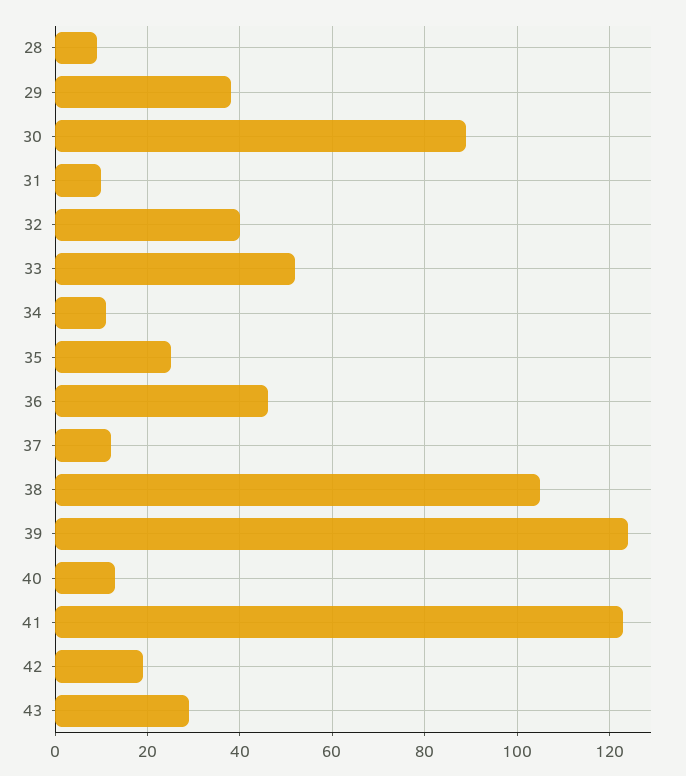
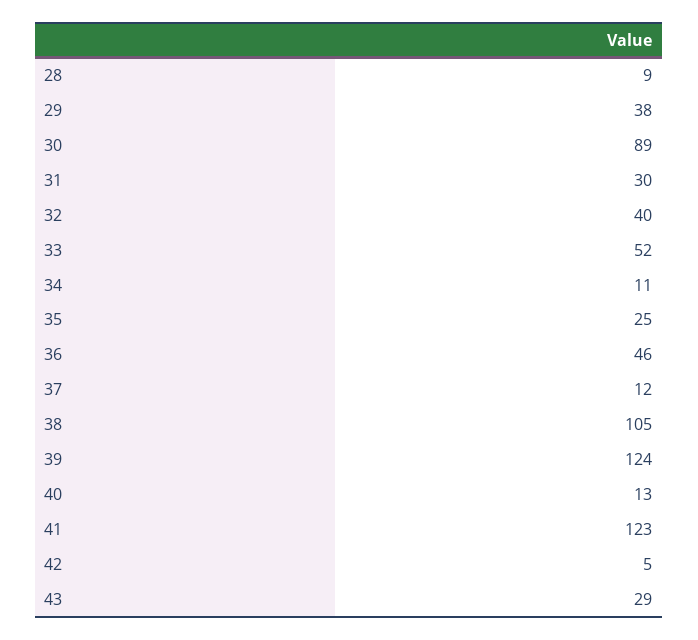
31: 10 -> 30
42: 20 -> 5

